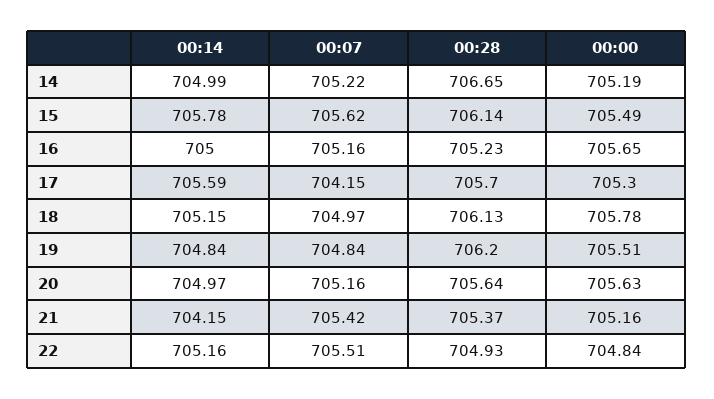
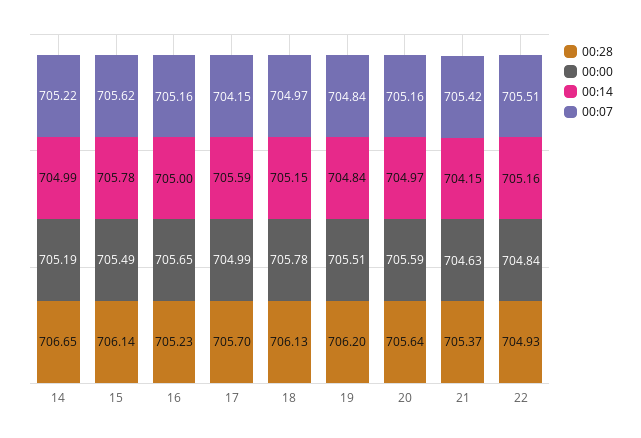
00:00, 17: 705.3 -> 704.99
00:00, 20: 705.63 -> 705.59
00:00, 21: 705.16 -> 704.63

